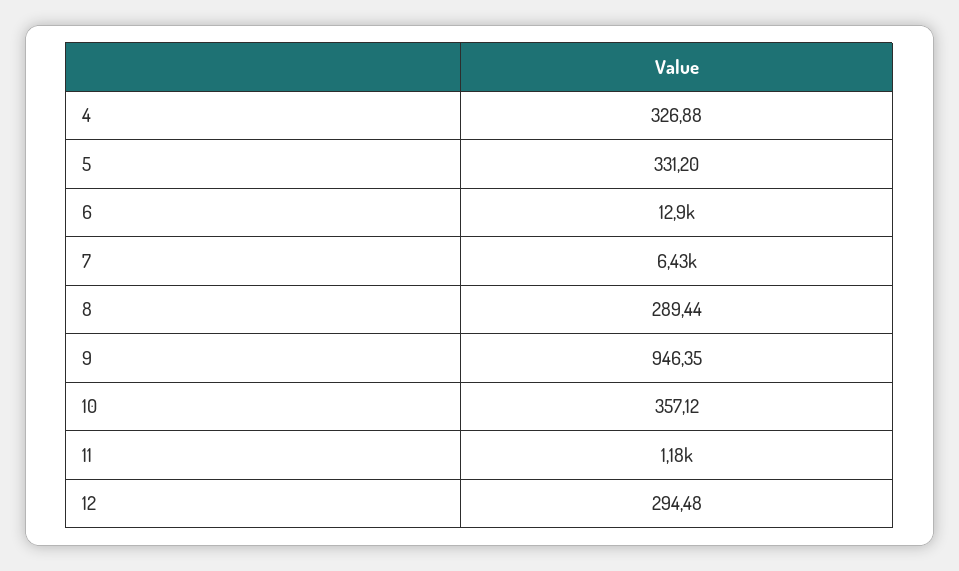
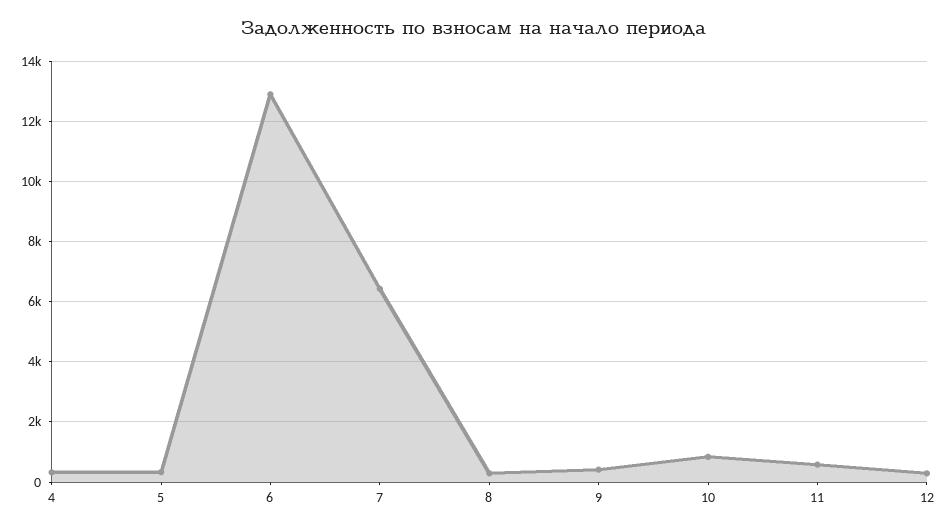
9: 946.35 -> 400
10: 357.12 -> 800
11: 1180 -> 600

